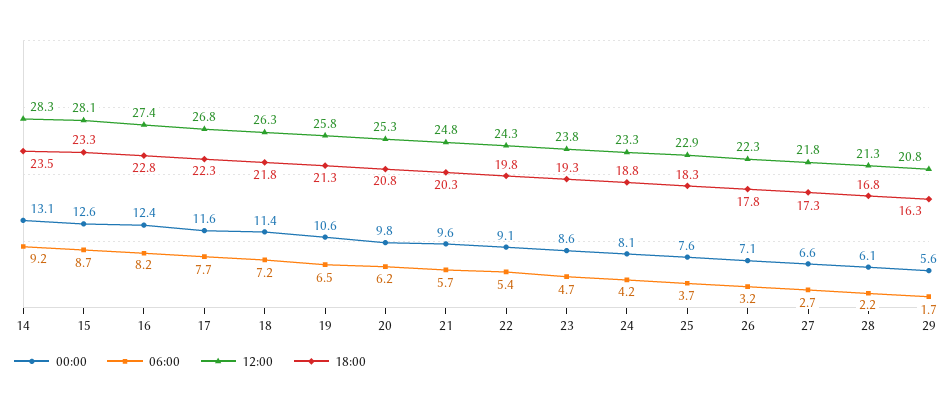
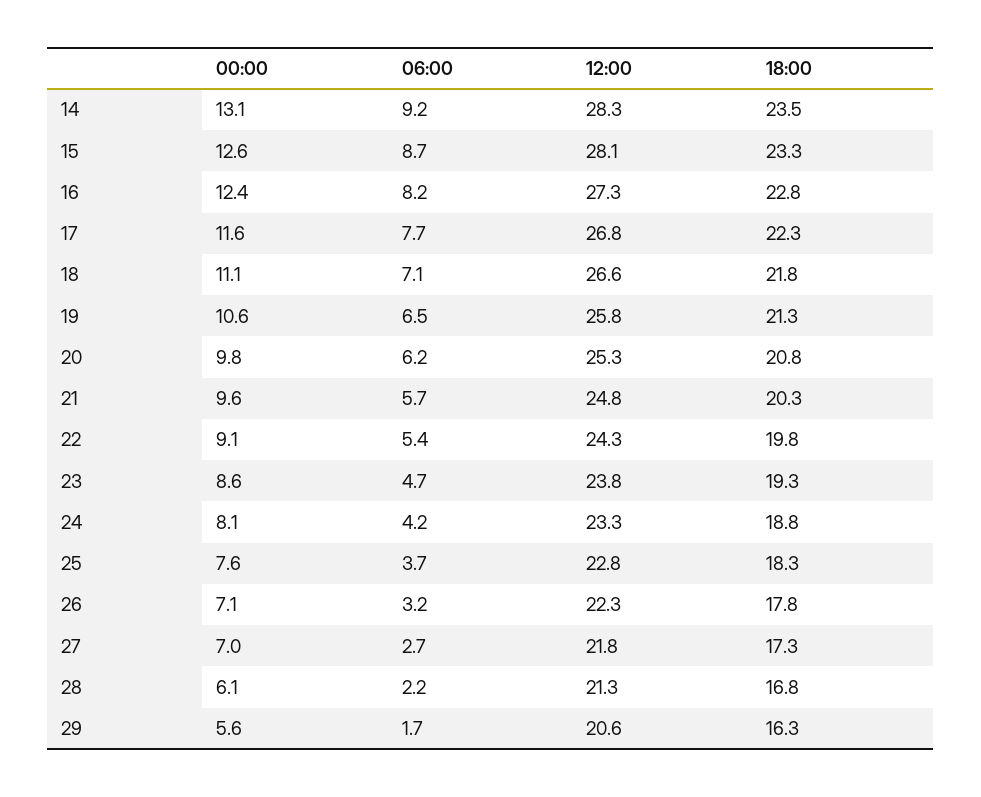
12:00, 16: 27.4 -> 27.3
00:00, 18: 11.4 -> 11.1
06:00, 18: 7.2 -> 7.1
12:00, 18: 26.3 -> 26.6
12:00, 25: 22.9 -> 22.8
00:00, 27: 6.6 -> 7
12:00, 29: 20.8 -> 20.6

